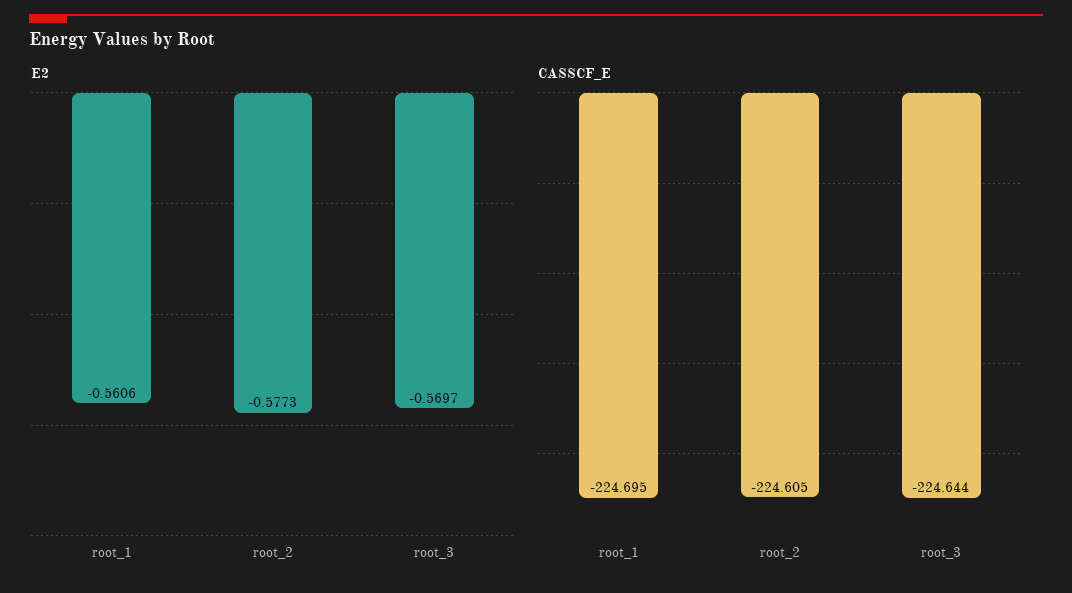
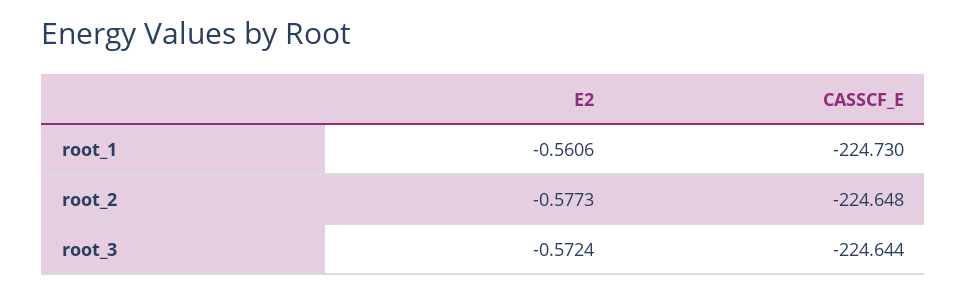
E2, root_3: -0.5697 -> -0.5724
CASSCF_E, root_1: -224.695 -> -224.73
CASSCF_E, root_2: -224.605 -> -224.648

